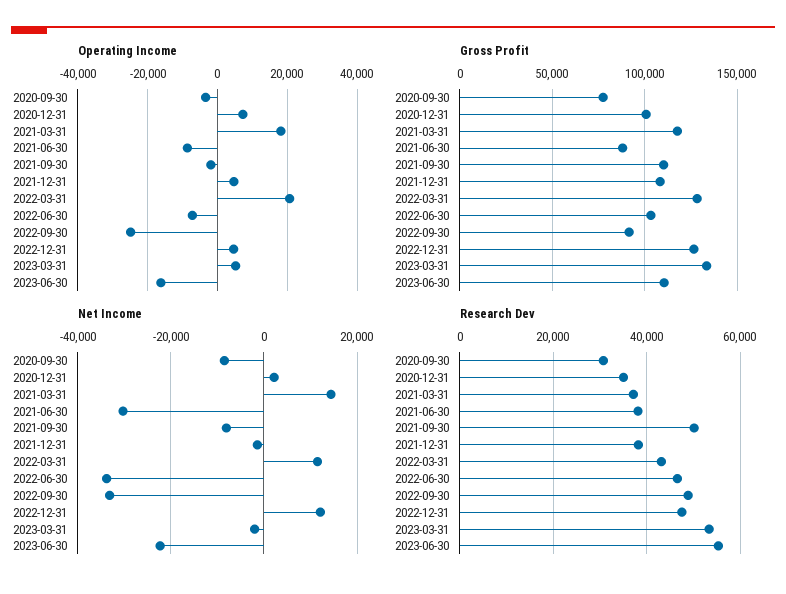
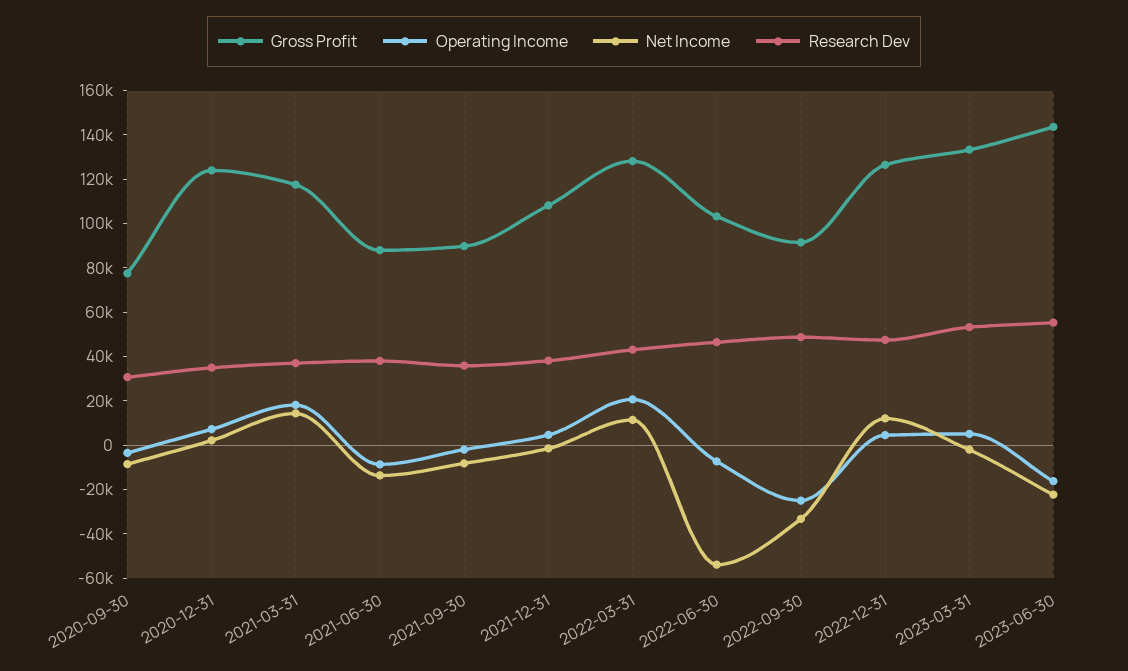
Gross Profit, 2020-12-31: 100000 -> 125000
Gross Profit, 2021-09-30: 110000 -> 90000
Gross Profit, 2023-06-30: 110000 -> 145000
Net Income, 2021-06-30: -30000 -> -15000
Net Income, 2022-06-30: -34000 -> -55000
Research Dev, 2021-09-30: 50000 -> 35000

